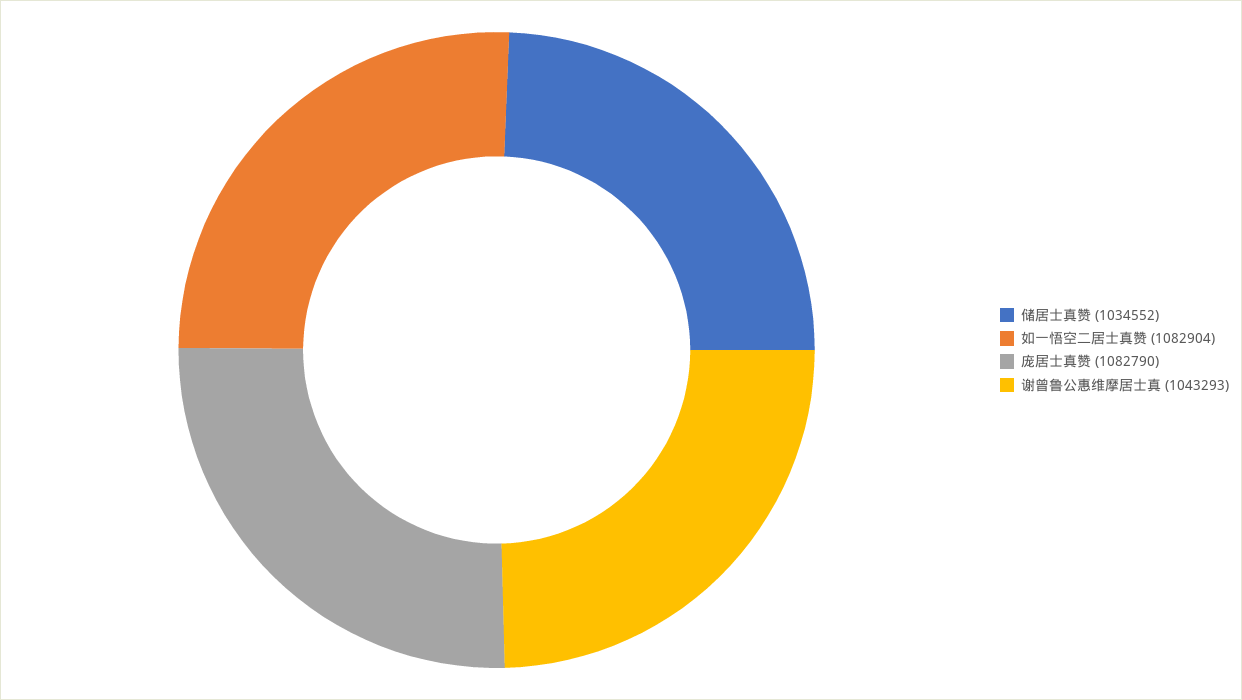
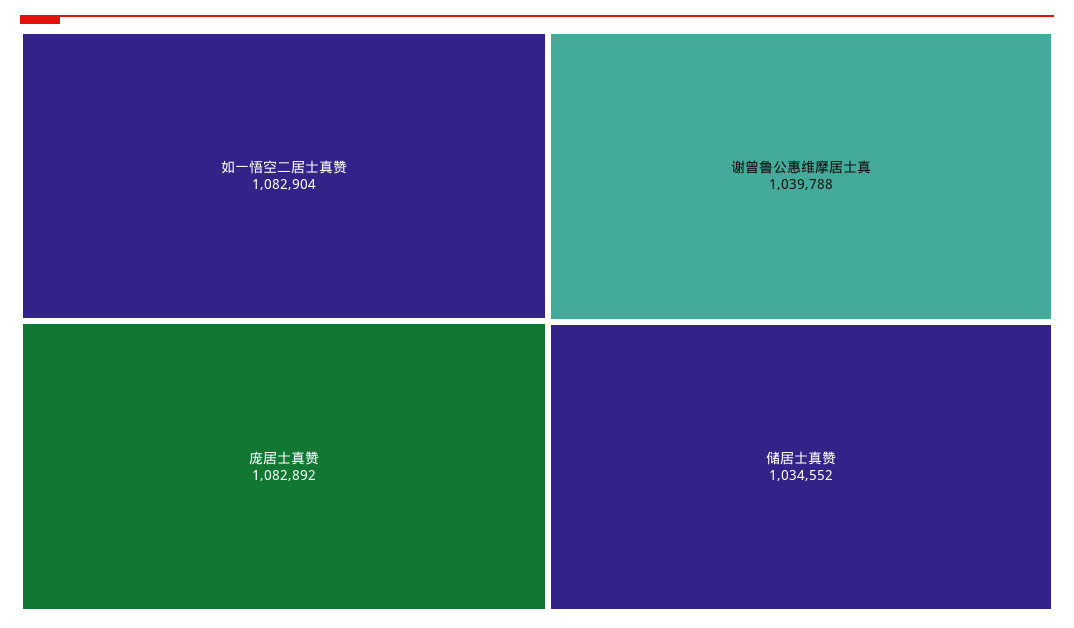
庞居士真赞: 1082790 -> 1082892
谢曾鲁公惠维摩居士真: 1043293 -> 1039788

